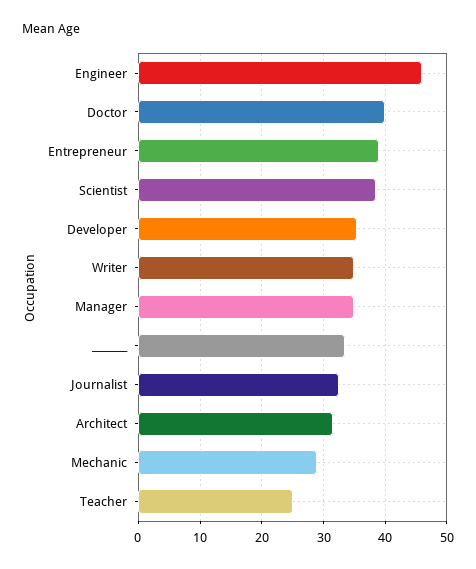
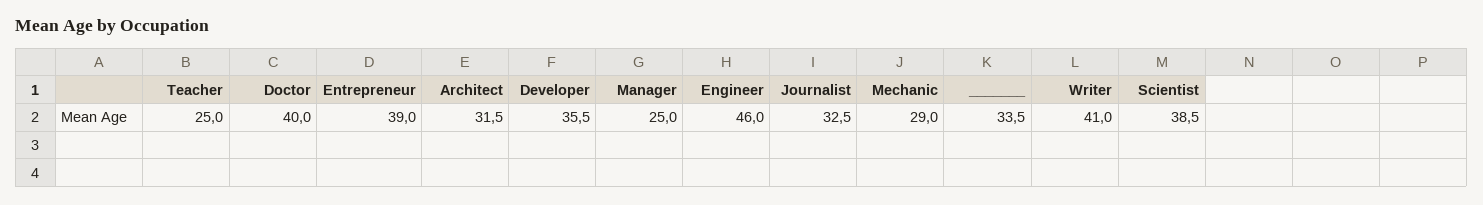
Writer: 35 -> 41
Manager: 35 -> 25

